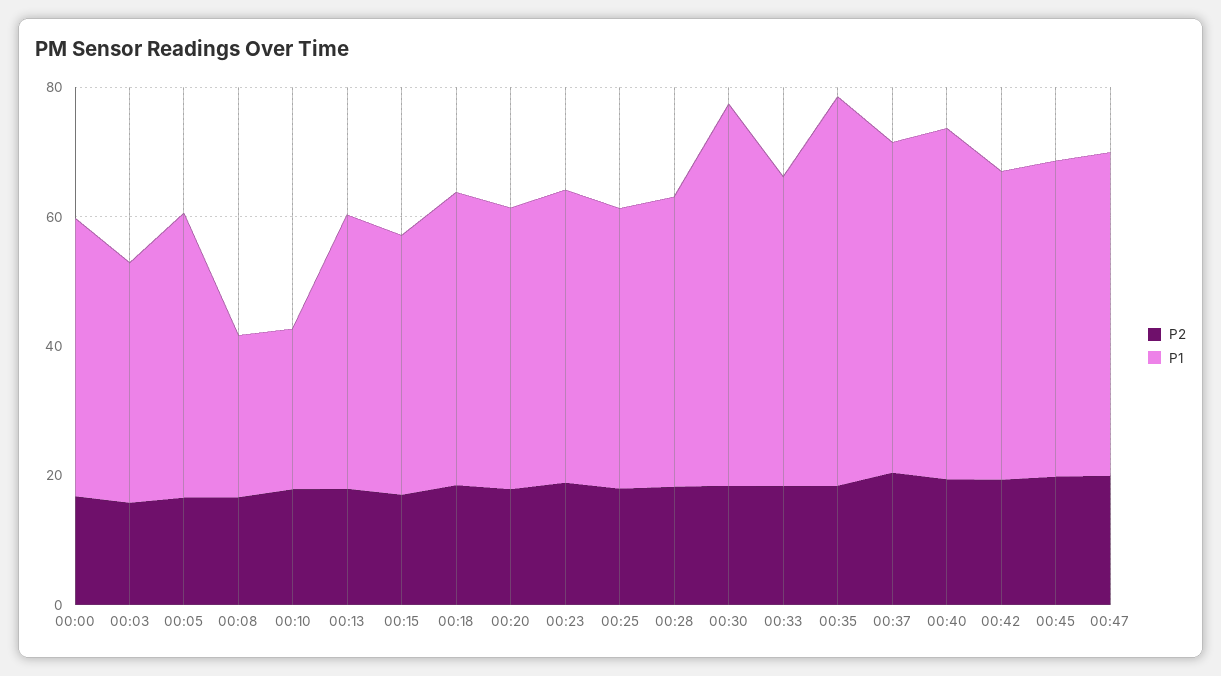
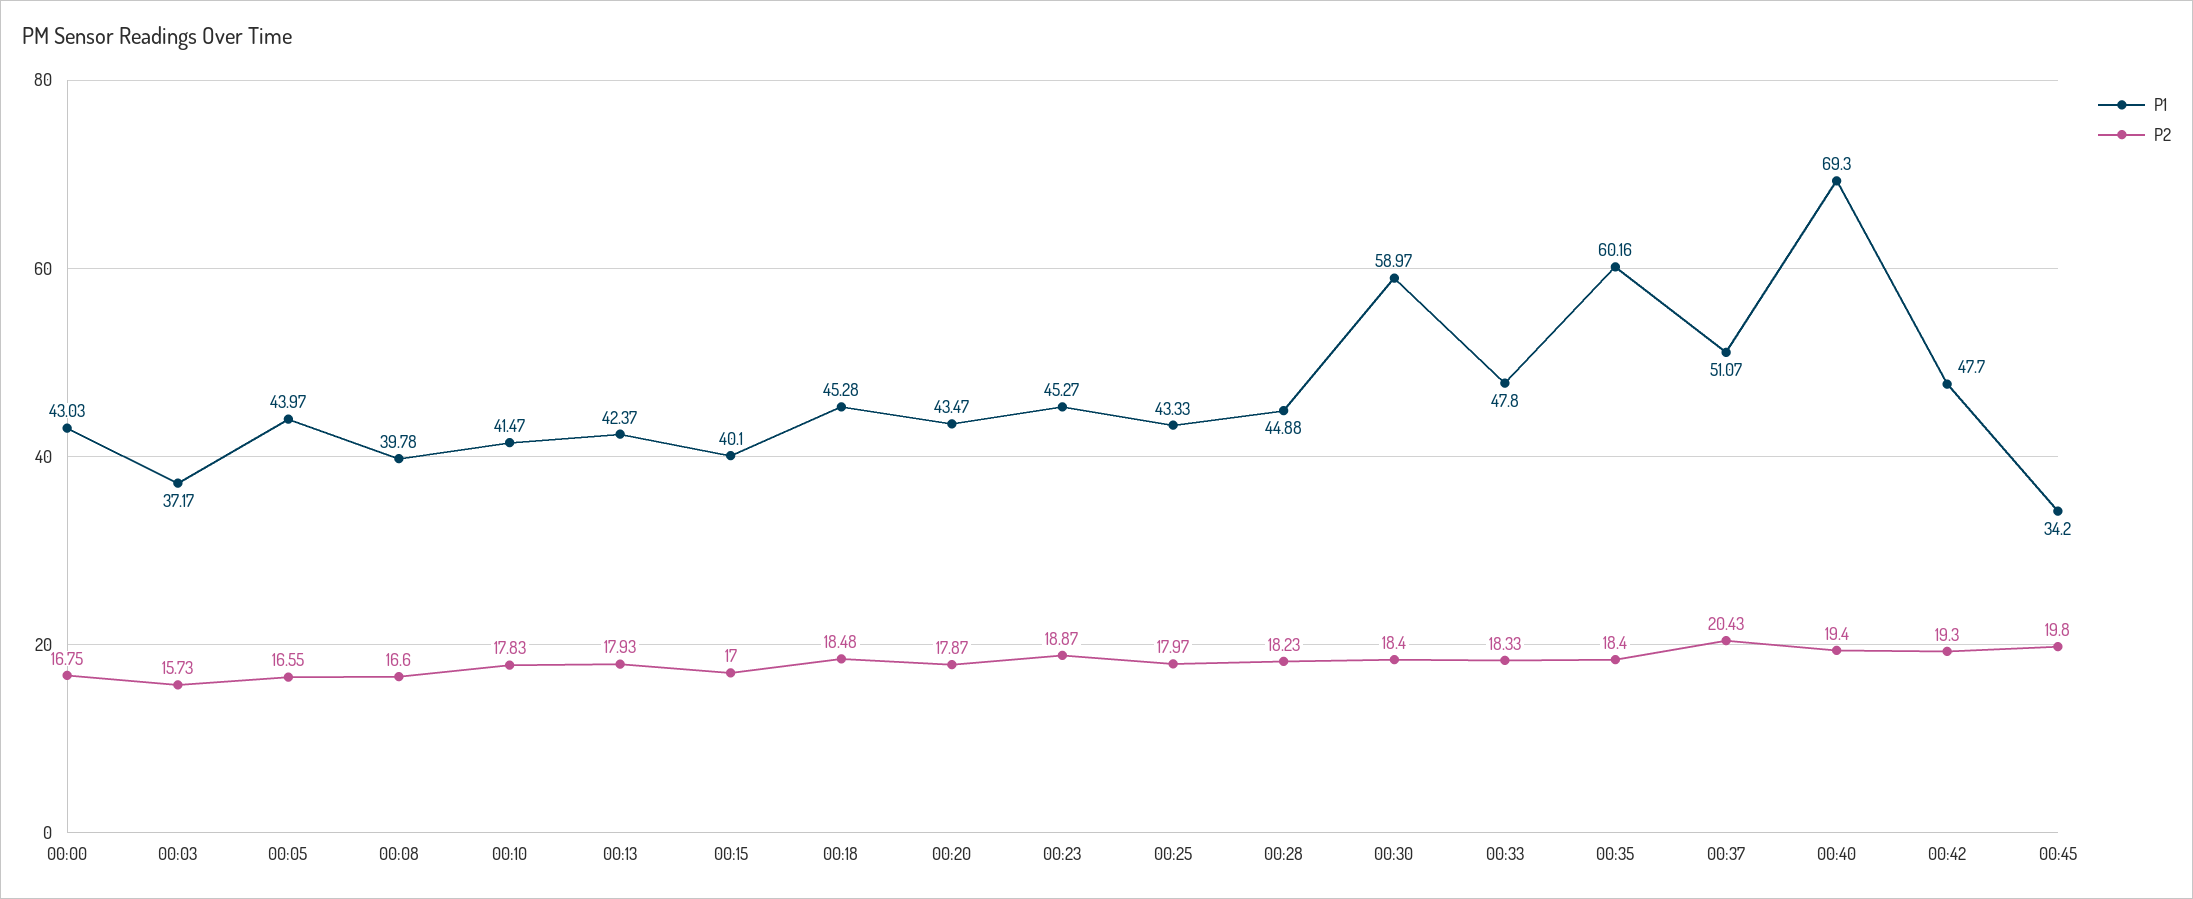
P1, 00:08: 25 -> 39.78
P1, 00:10: 25 -> 41.47
P1, 00:40: 55 -> 69.3
P1, 00:45: 50 -> 34.2
P2, 00:47: 20 -> none
P1, 00:47: 50 -> none

